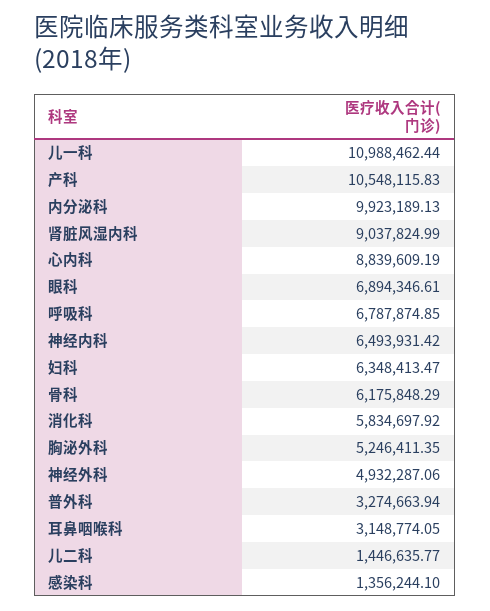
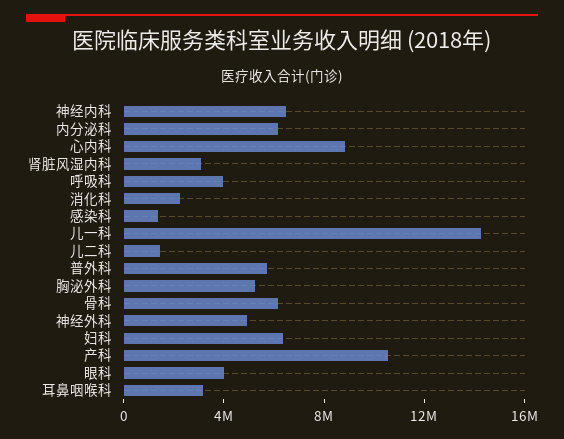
儿一科: 10988462.44 -> 14000000
内分泌科: 9923189.13 -> 6000000
肾脏风湿内科: 9037824.99 -> 3000000
眼科: 6894346.61 -> 4000000
呼吸科: 6787874.85 -> 4000000
消化科: 5834697.92 -> 2000000
普外科: 3274663.94 -> 6000000

